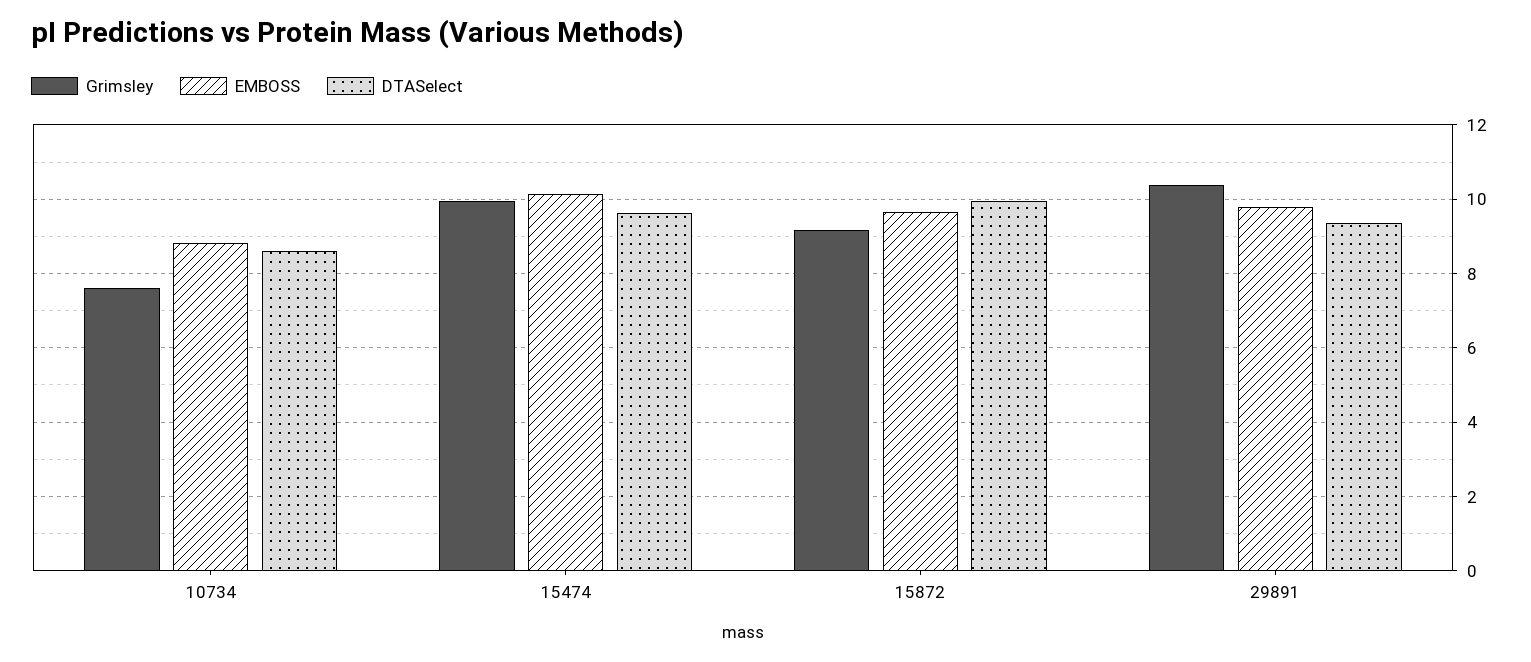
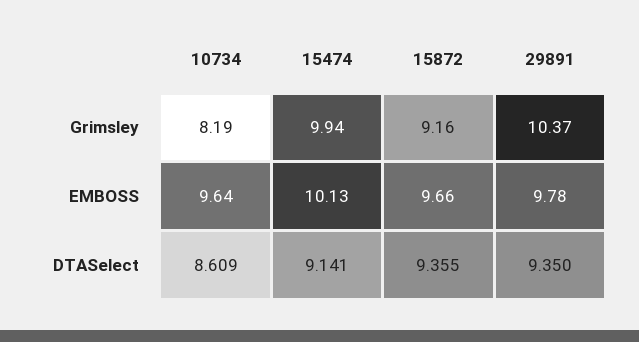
Grimsley, 10734: 7.6 -> 8.19
EMBOSS, 10734: 8.8 -> 9.64
DTASelect, 15474: 9.6 -> 9.141
DTASelect, 15872: 10 -> 9.355

